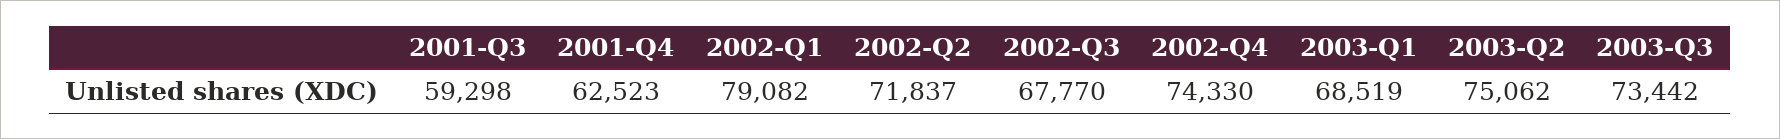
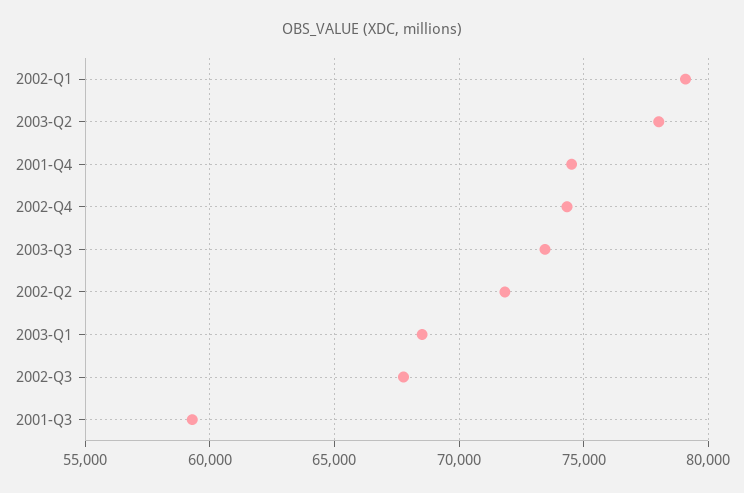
2001-Q4: 62523 -> 74500
2003-Q2: 75062 -> 78000

